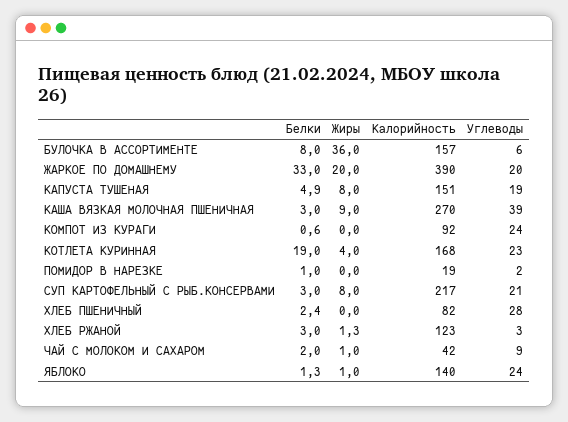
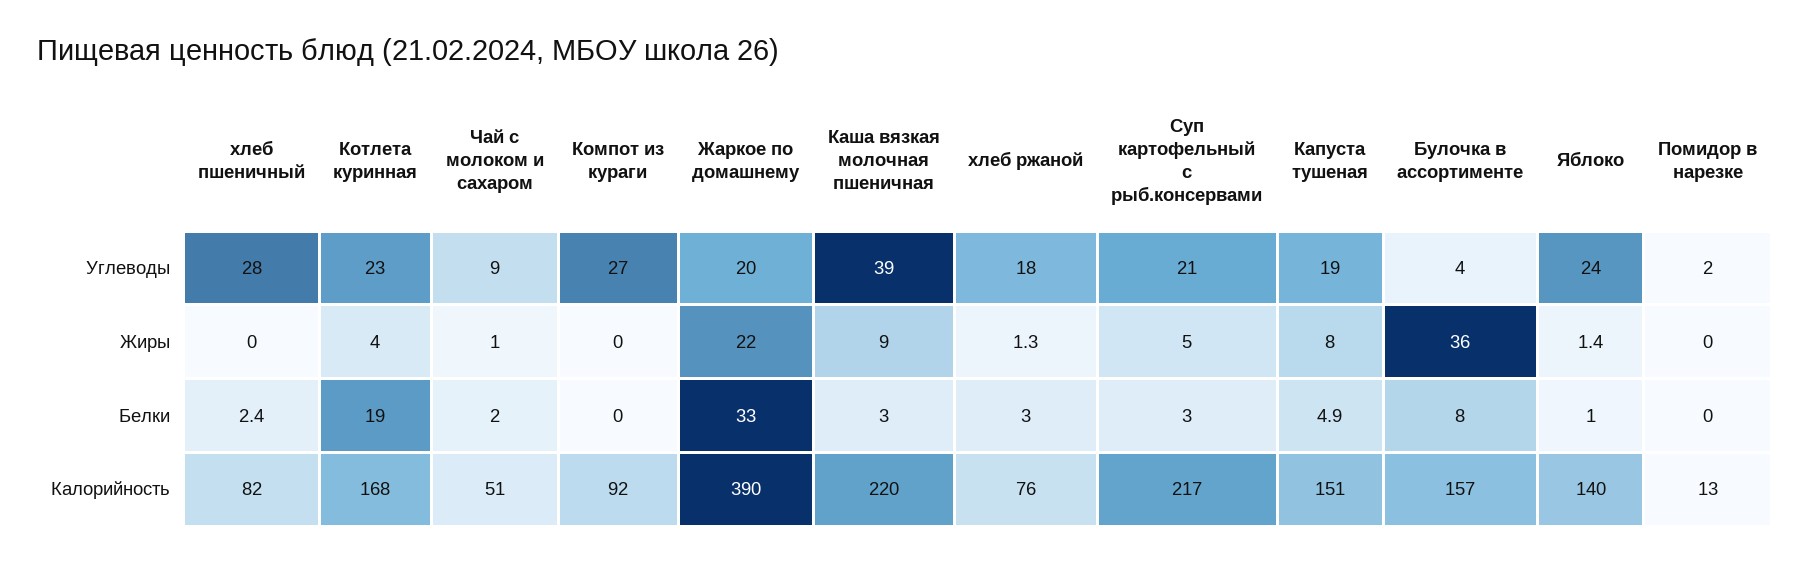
Углеводы, БУЛОЧКА В АССОРТИМЕНТЕ: 6 -> 4
Жиры, ЖАРКОЕ ПО ДОМАШНЕМУ: 20 -> 22
Калорийность, КАША ВЯЗКАЯ МОЛОЧНАЯ ПШЕНИЧНАЯ: 270 -> 220
Белки, КОМПОТ ИЗ КУРАГИ: 0.6 -> 0
Углеводы, КОМПОТ ИЗ КУРАГИ: 24 -> 27
Белки, ПОМИДОР В НАРЕЗКЕ: 1 -> 0
Калорийность, ПОМИДОР В НАРЕЗКЕ: 19 -> 13
Жиры, СУП КАРТОФЕЛЬНЫЙ С РЫБ.КОНСЕРВАМИ: 8 -> 5
Калорийность, ХЛЕБ РЖАНОЙ: 123 -> 76
Углеводы, ХЛЕБ РЖАНОЙ: 3 -> 18
Калорийность, ЧАЙ С МОЛОКОМ И САХАРОМ: 42 -> 51
Белки, ЯБЛОКО: 1.3 -> 1
Жиры, ЯБЛОКО: 1 -> 1.4

